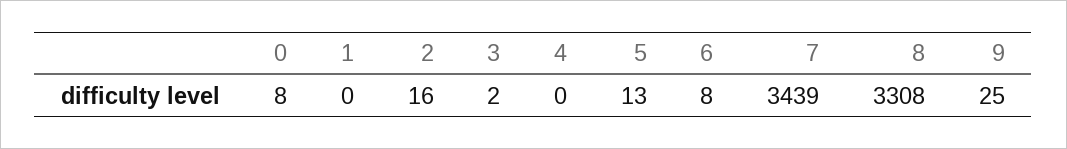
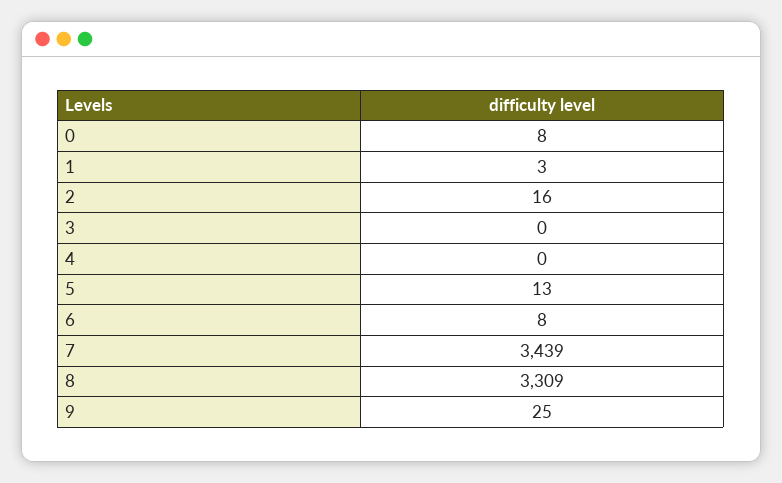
1: 0 -> 3
3: 2 -> 0
8: 3308 -> 3309

